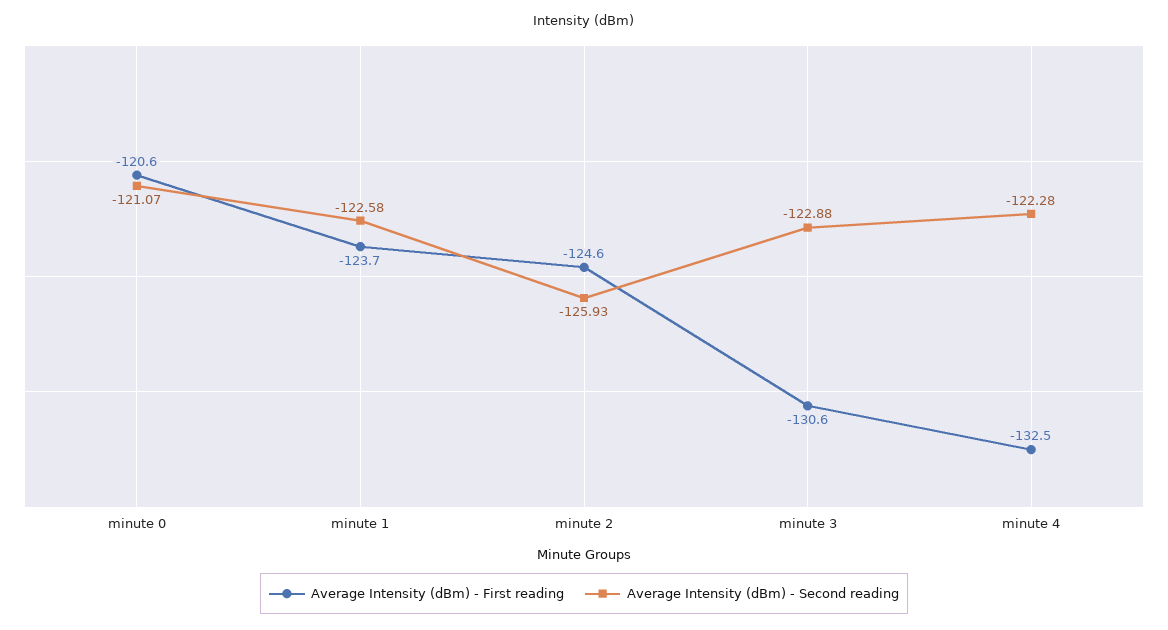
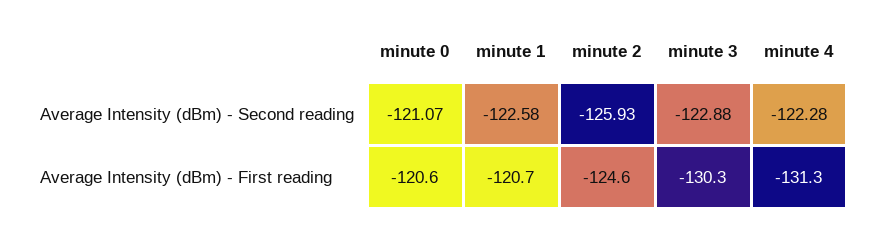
Average Intensity (dBm) - First reading, minute 1: -123.7 -> -120.7
Average Intensity (dBm) - First reading, minute 3: -130.6 -> -130.3
Average Intensity (dBm) - First reading, minute 4: -132.5 -> -131.3

